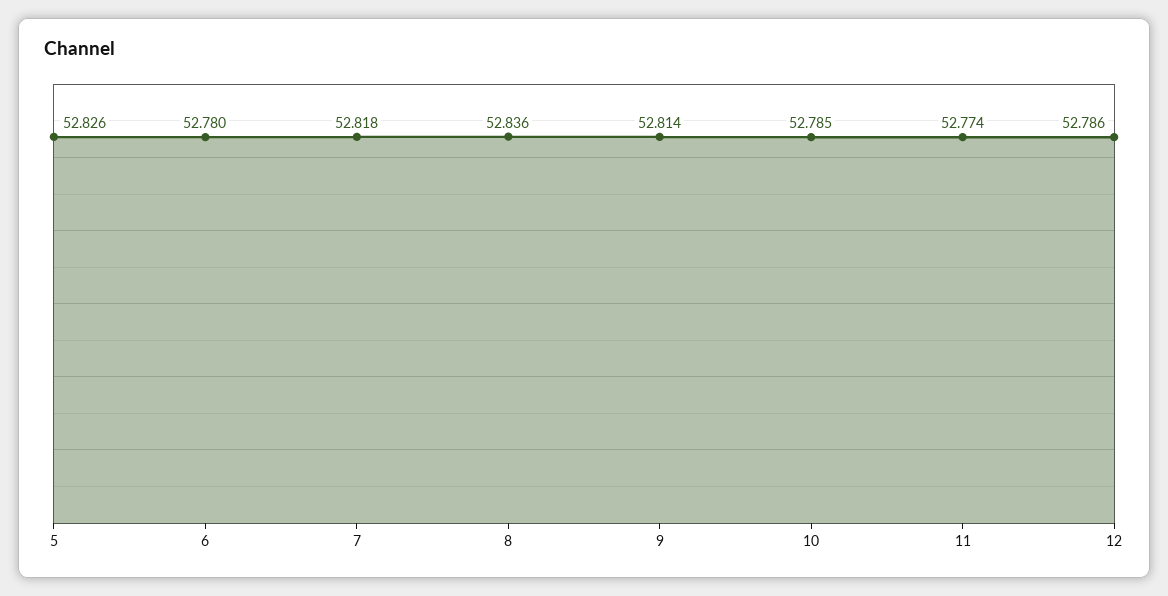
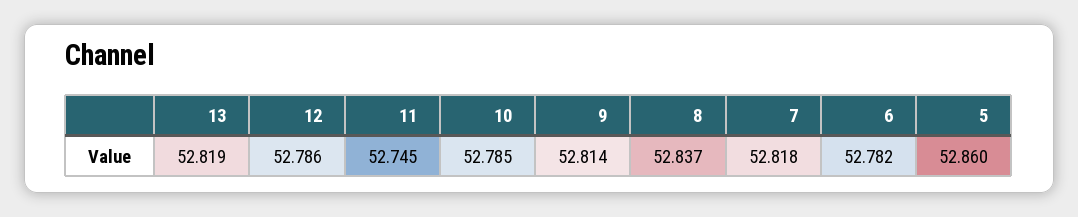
5: 52.826 -> 52.86
6: 52.78 -> 52.782
8: 52.836 -> 52.837
11: 52.774 -> 52.745
13: none -> 52.819

